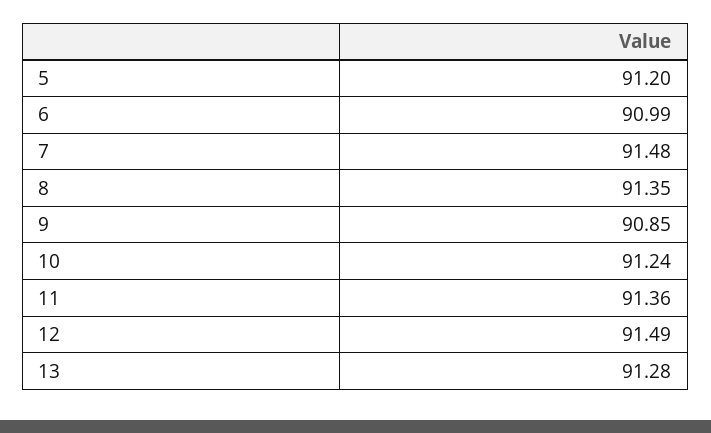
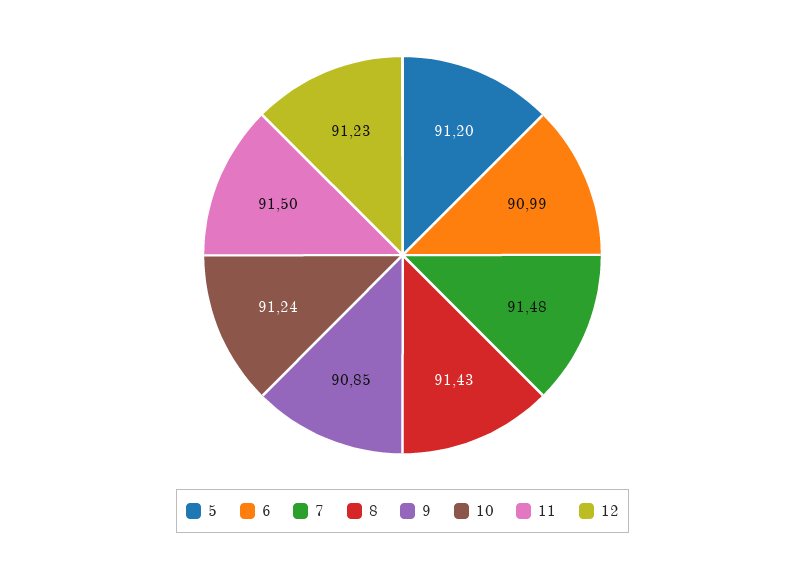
8: 91.35 -> 91.43
11: 91.36 -> 91.5
12: 91.49 -> 91.23
13: 91.28 -> none

